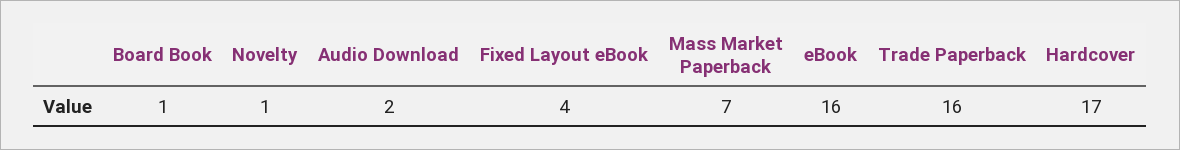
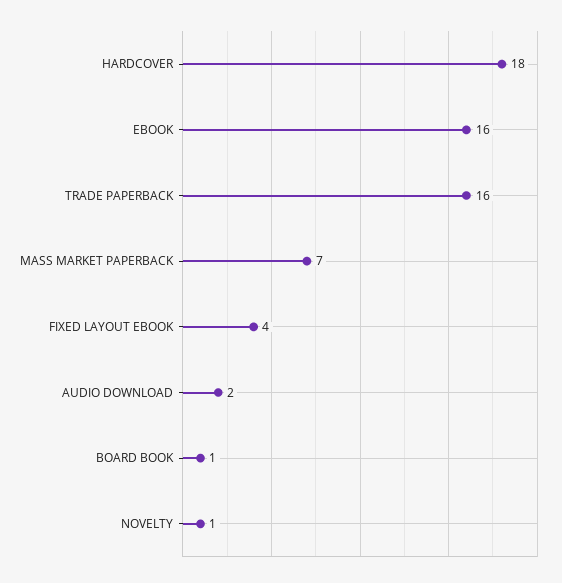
Hardcover: 17 -> 18

